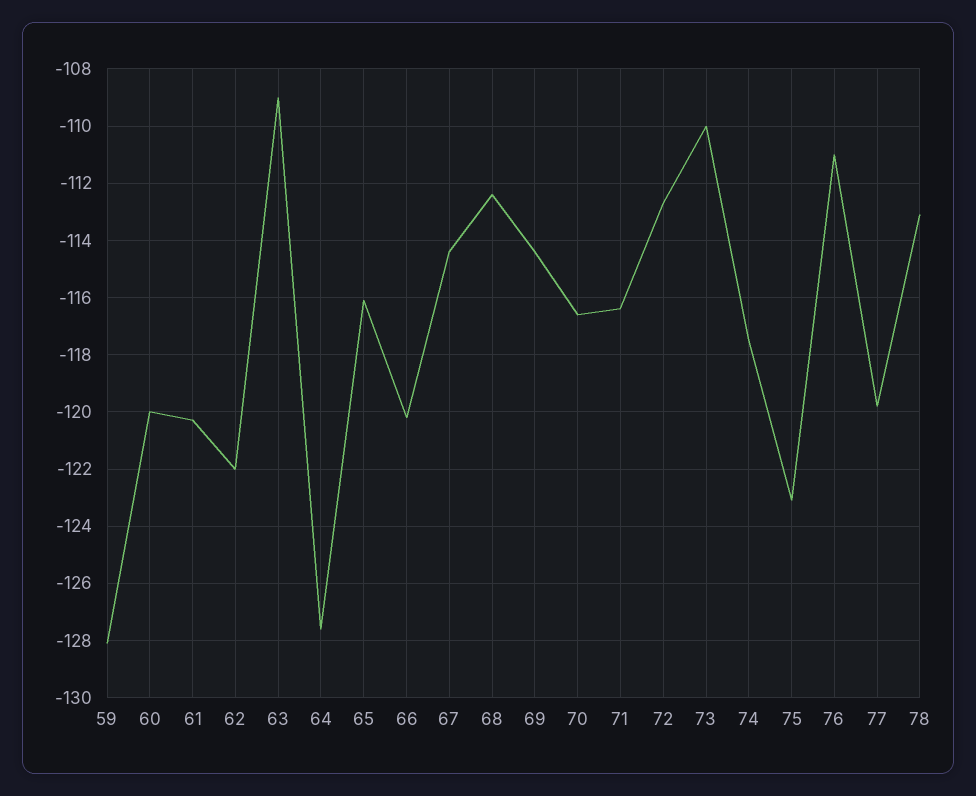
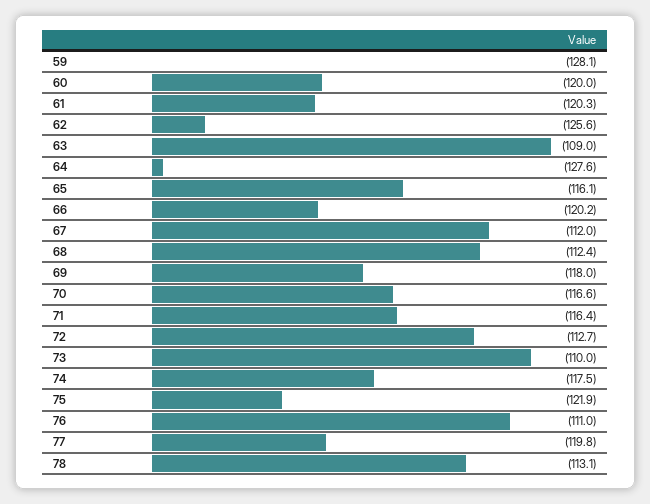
62: -122 -> -125.6
67: -114.5 -> -112
69: -114.5 -> -118
75: -123 -> -121.9

